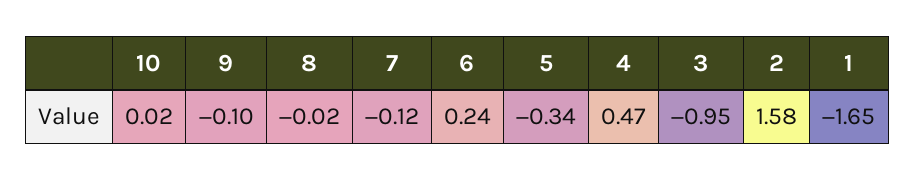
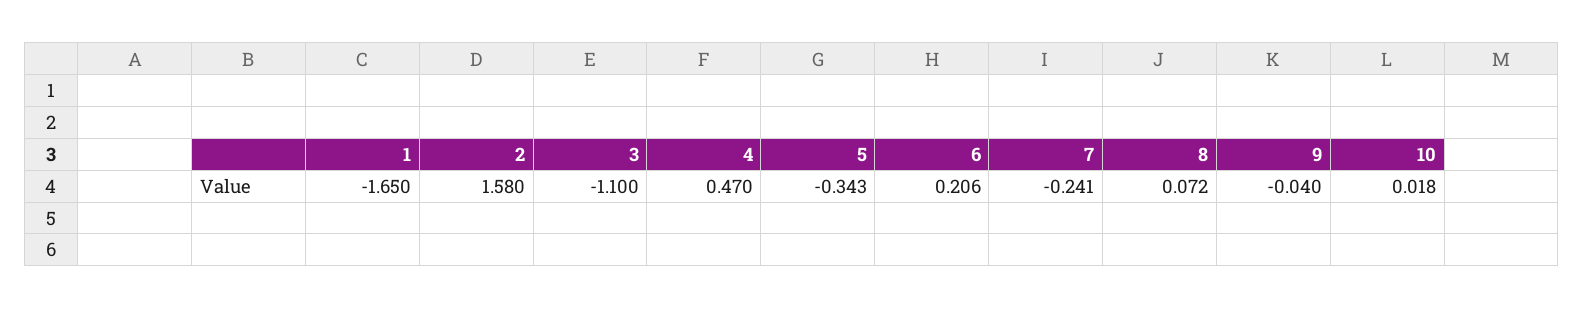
9: -0.1 -> -0.04
8: -0.02 -> 0.072
7: -0.12 -> -0.241
6: 0.24 -> 0.206
3: -0.95 -> -1.1

